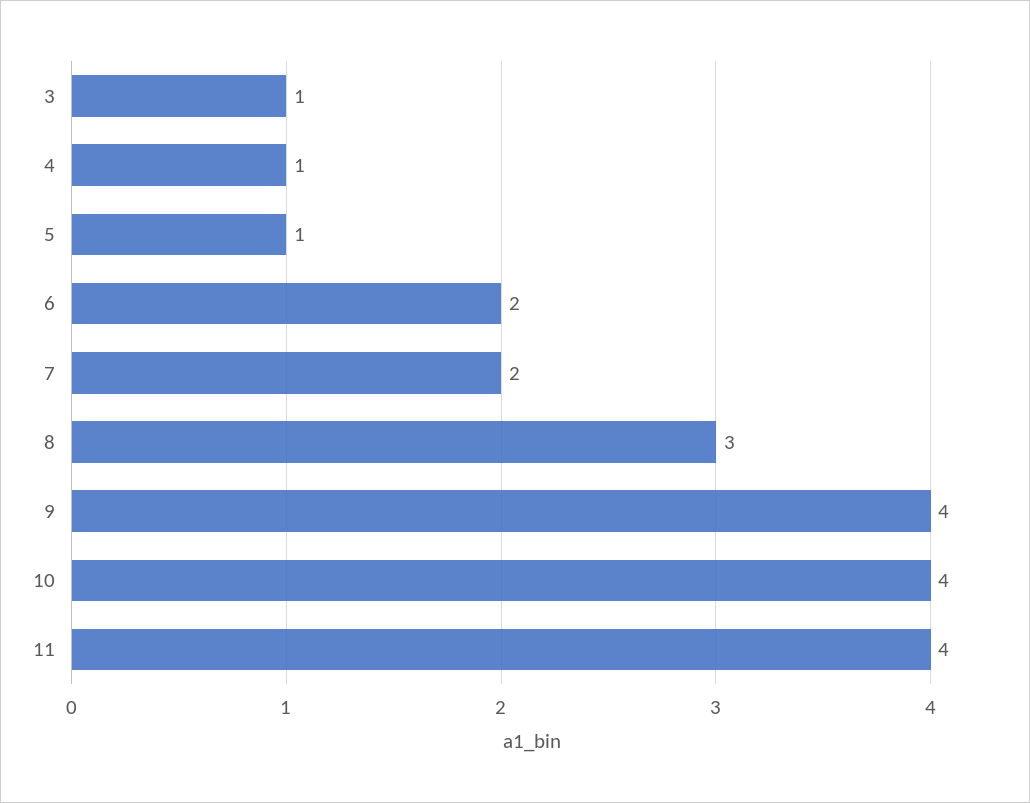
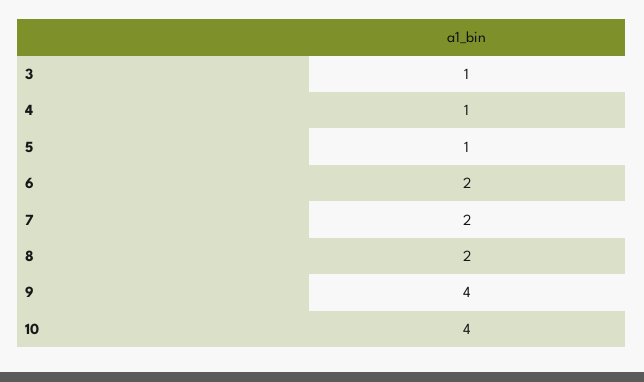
8: 3 -> 2
11: 4 -> none

